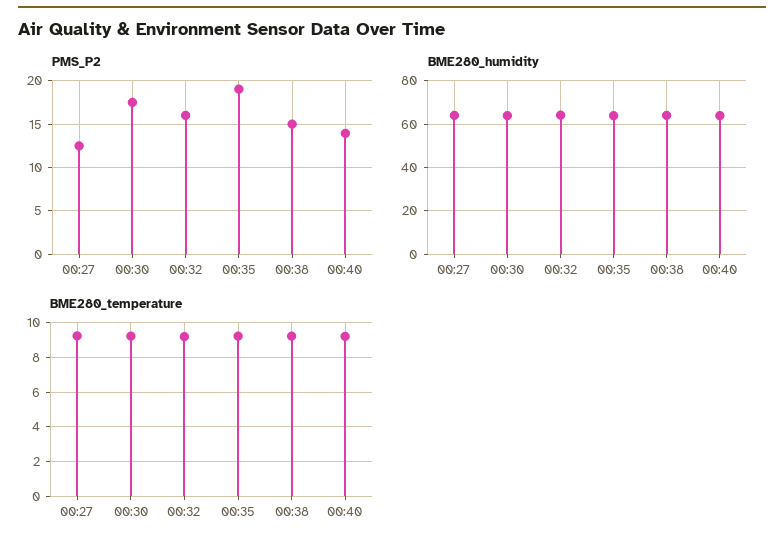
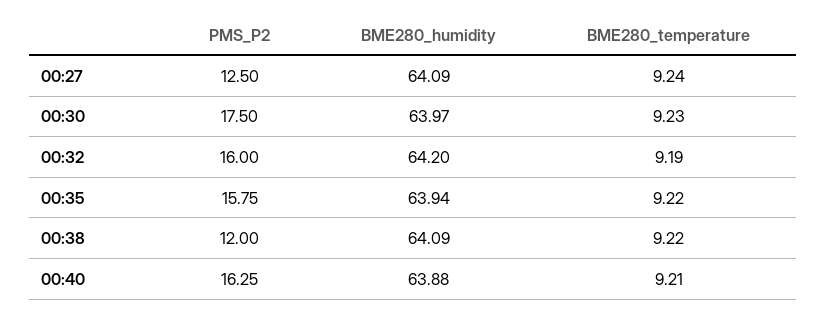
PMS_P2, 00:35: 19 -> 15.75
PMS_P2, 00:38: 15 -> 12
PMS_P2, 00:40: 14 -> 16.25

